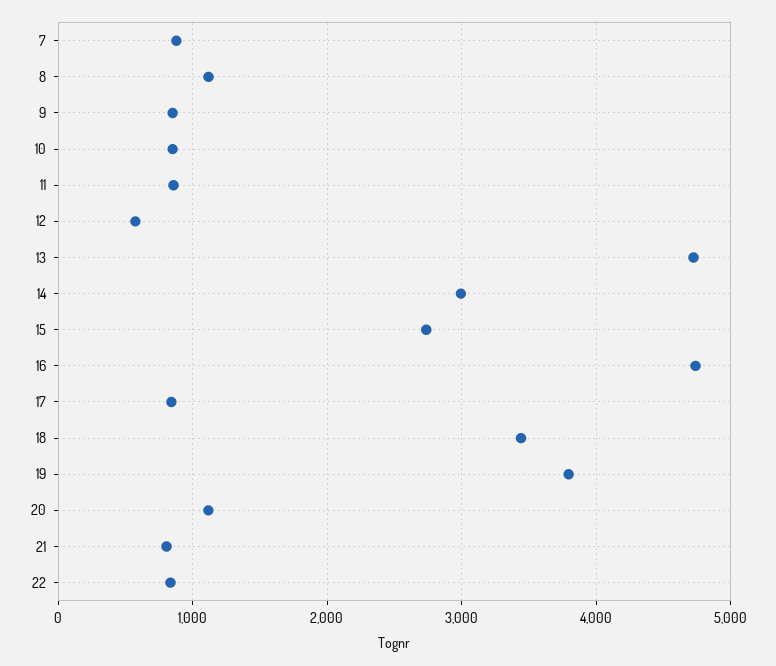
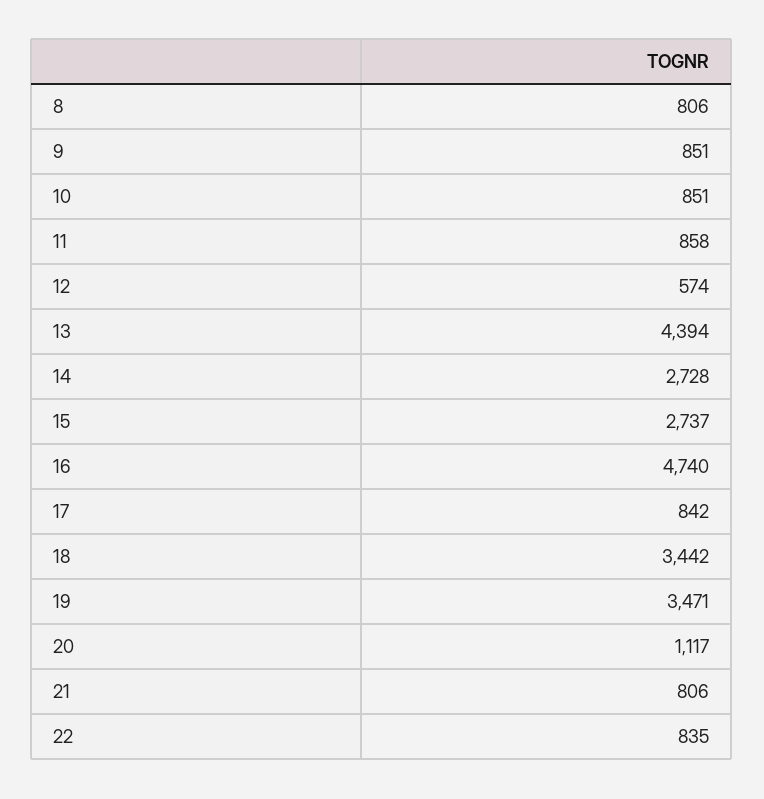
7: 900 -> none
8: 1100 -> 806
13: 4700 -> 4394
14: 3000 -> 2728
19: 3800 -> 3471

